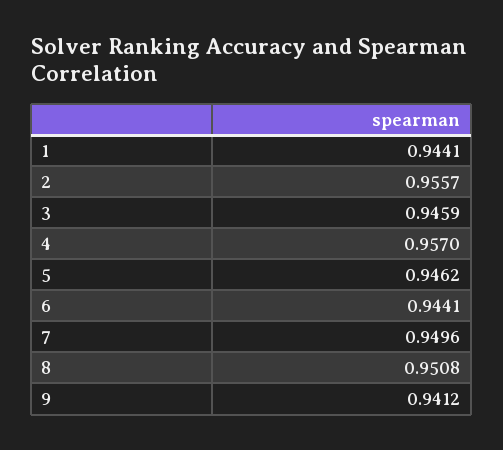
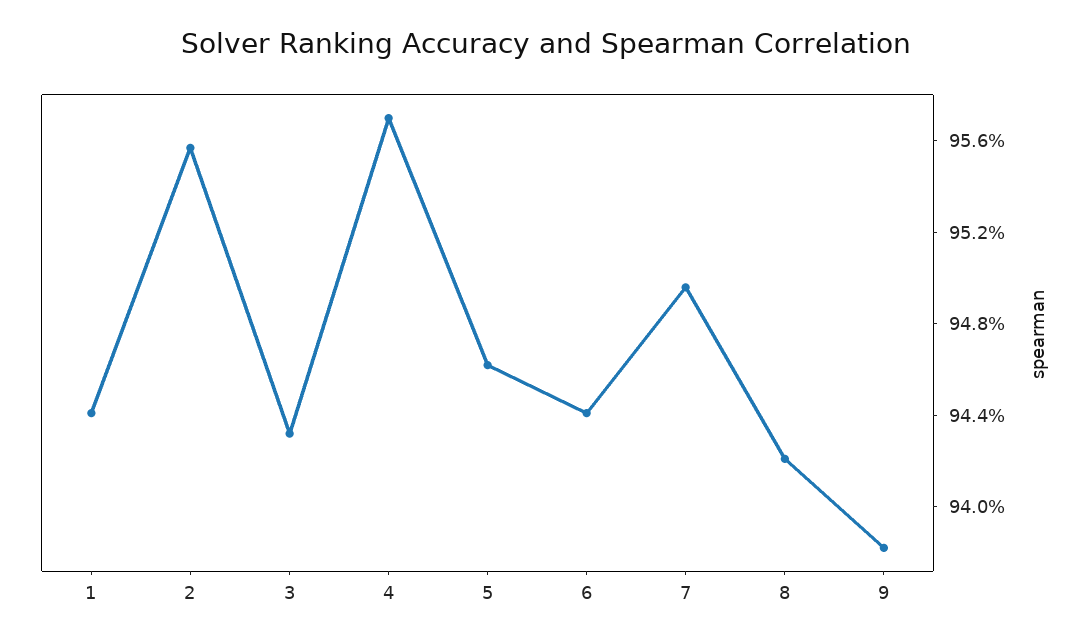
3: 0.9459 -> 0.943
8: 0.9508 -> 0.942
9: 0.9412 -> 0.938

